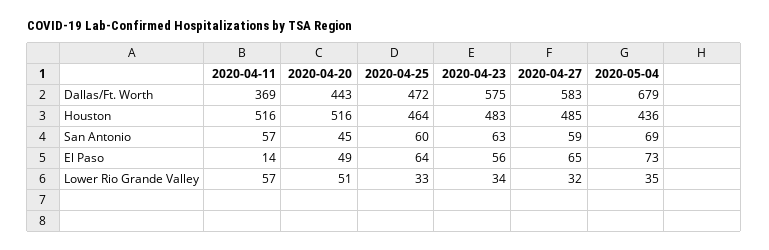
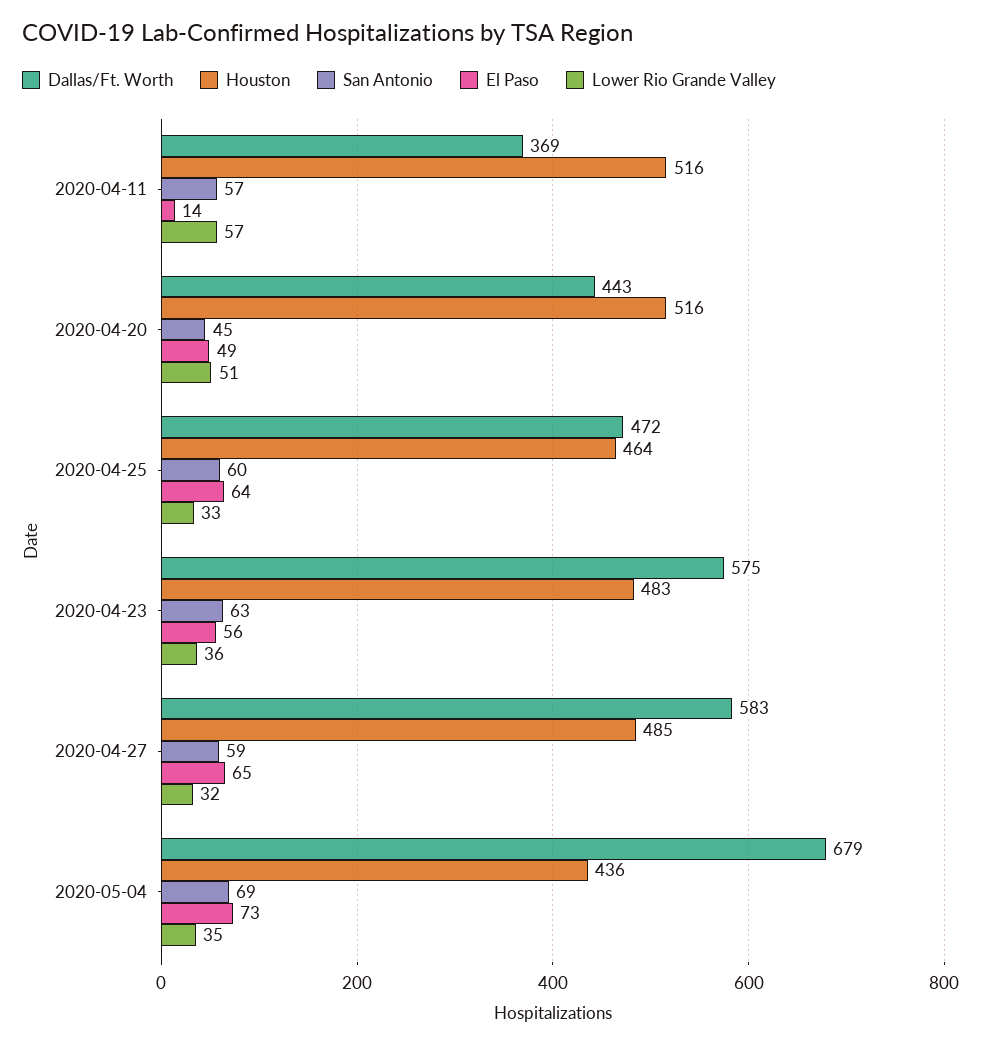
Lower Rio Grande Valley, 2020-04-23: 34 -> 36

